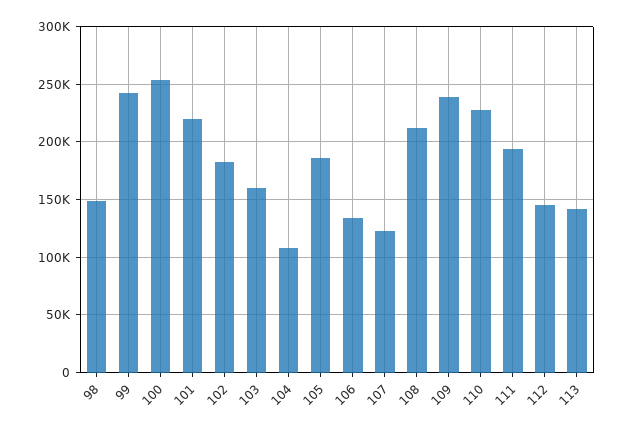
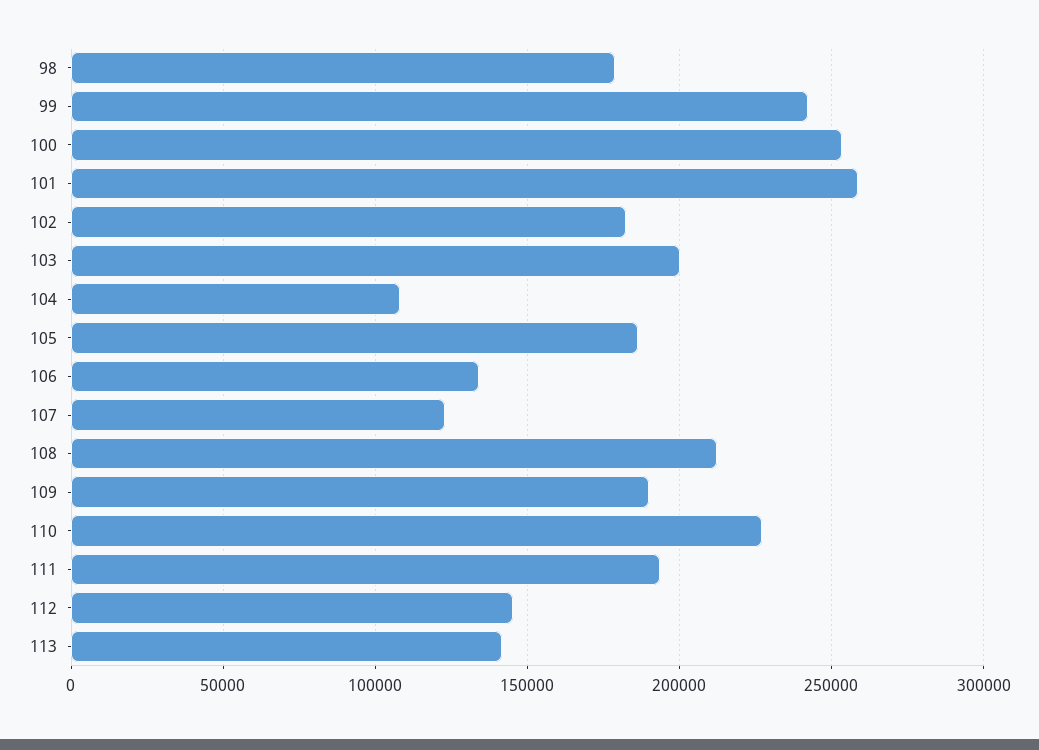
98: 150000 -> 180000
101: 220000 -> 260000
103: 160000 -> 200000
109: 240000 -> 190000

